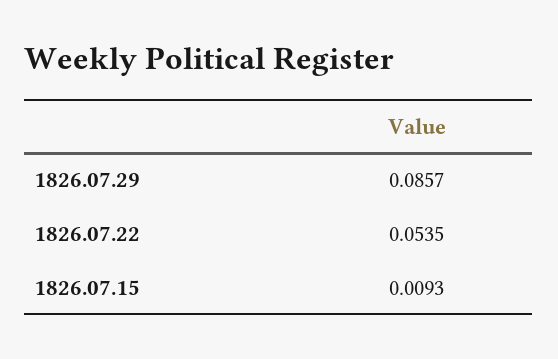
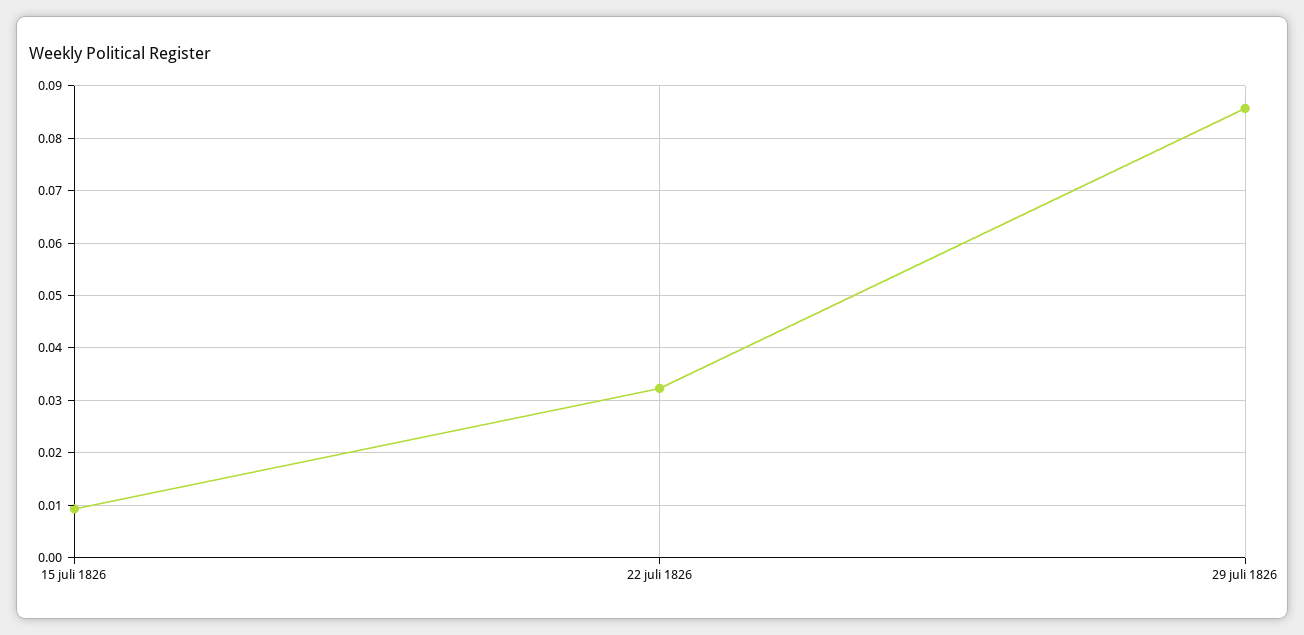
1826.07.22: 0.0535 -> 0.032

